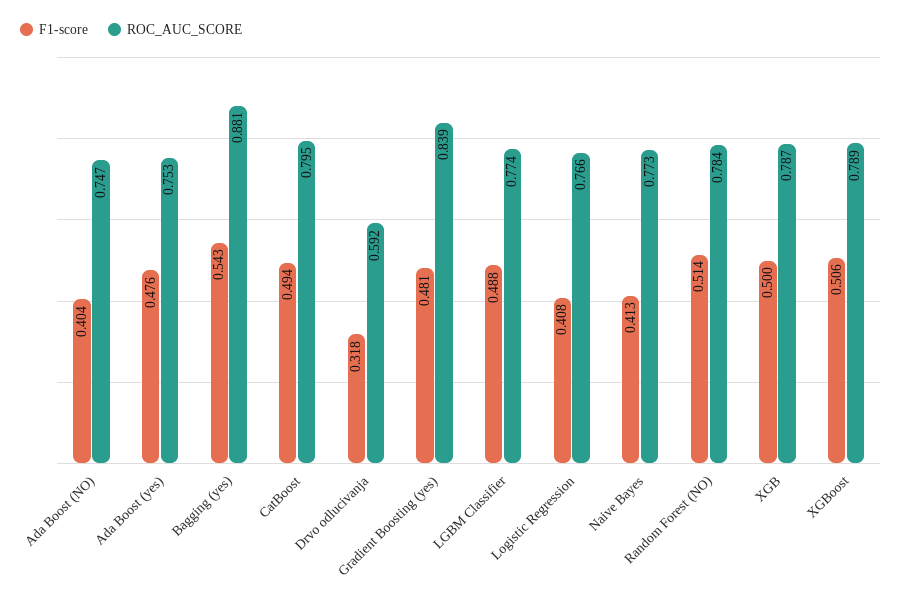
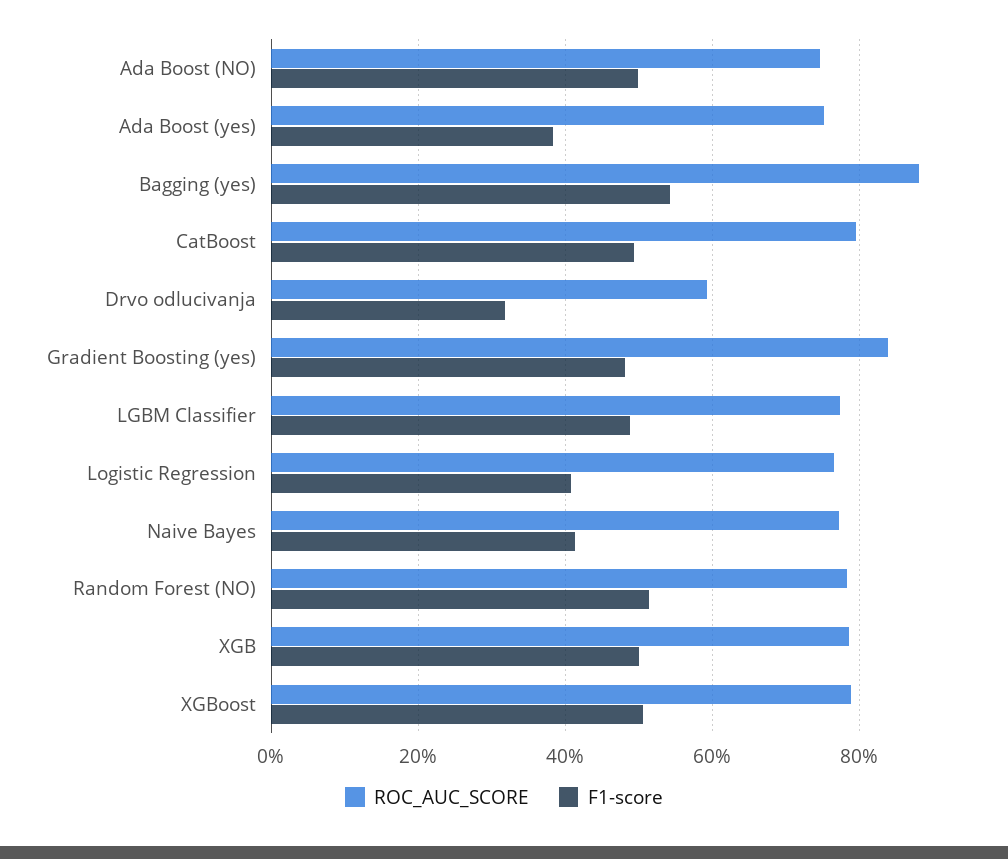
F1-score, Ada Boost (NO): 0.404 -> 0.5
F1-score, Ada Boost (yes): 0.476 -> 0.38

